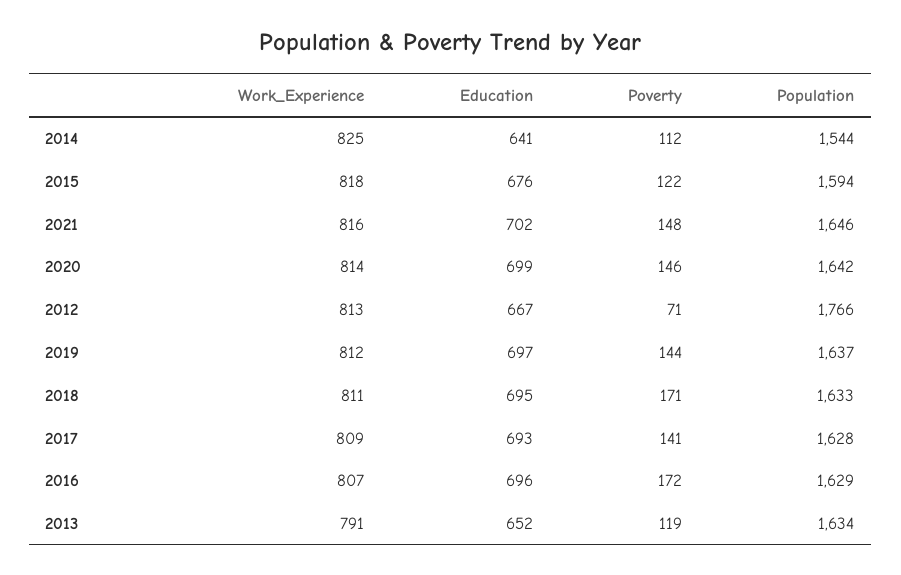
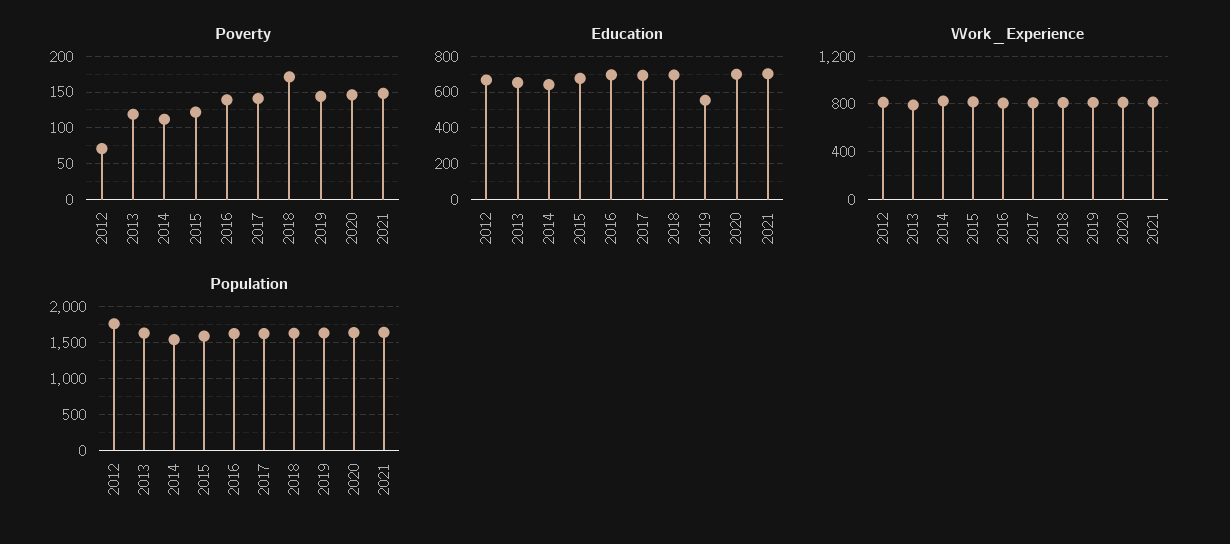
Education, 2019: 697 -> 550
Poverty, 2016: 172 -> 140

